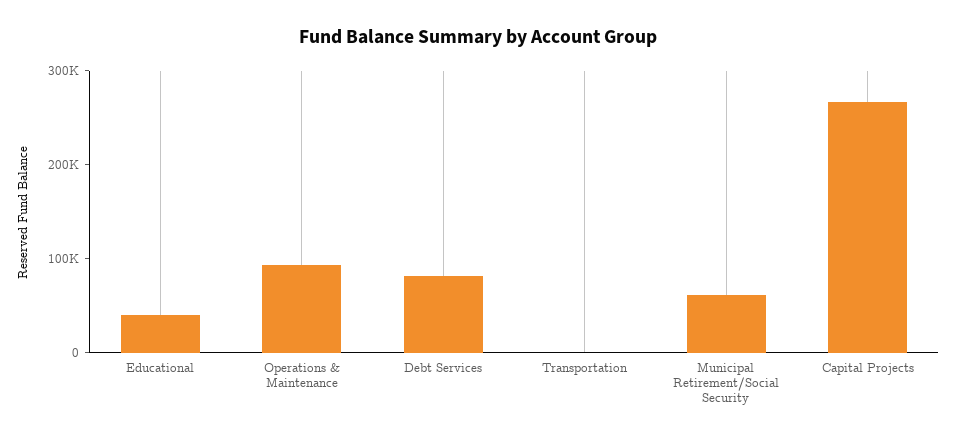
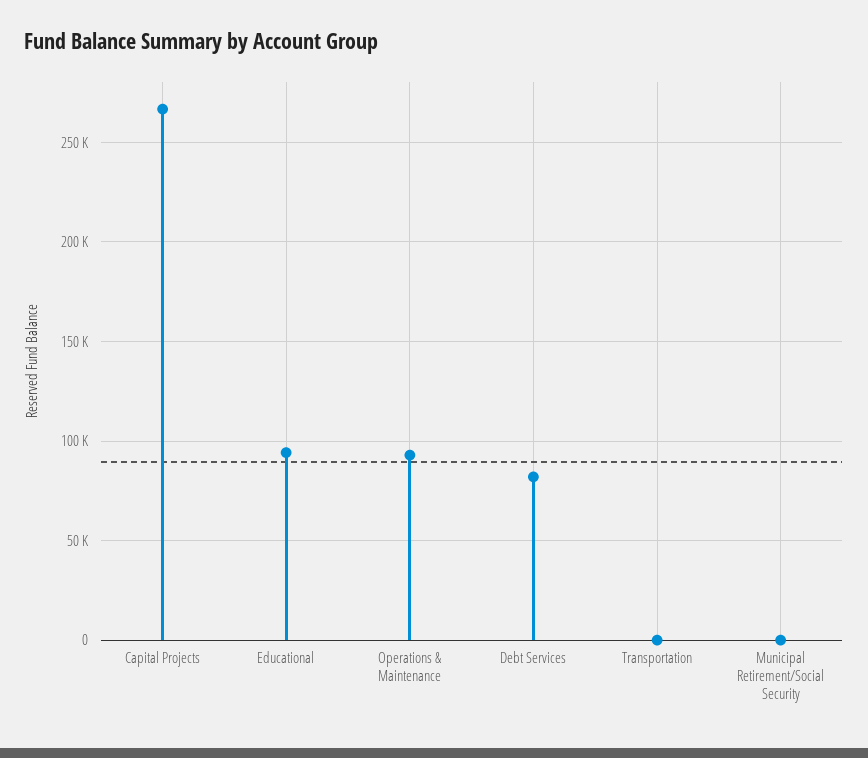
Educational: 40000 -> 95000
Municipal Retirement/Social Security: 60000 -> 0

